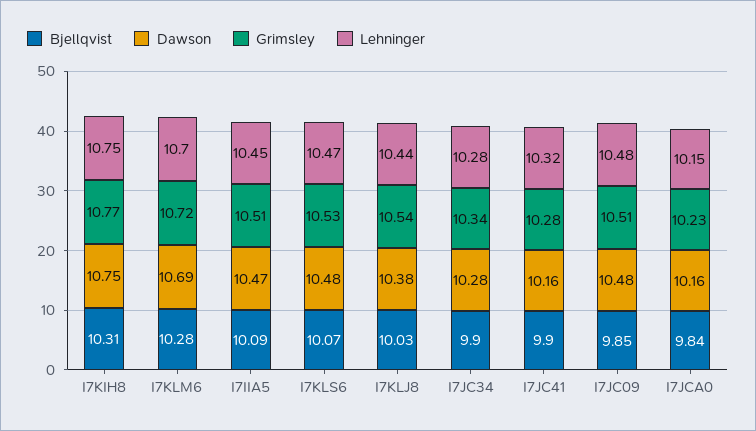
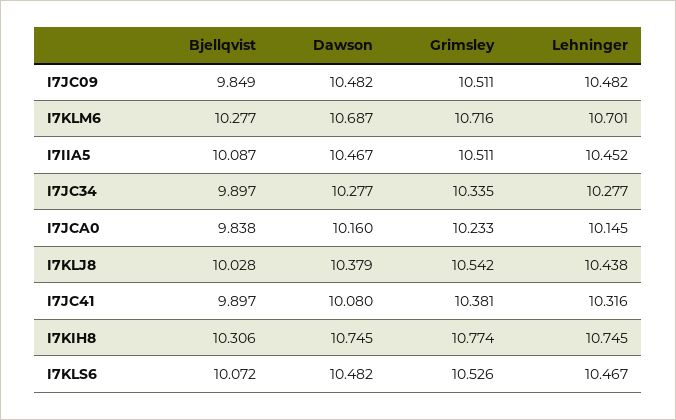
Dawson, I7JC41: 10.16 -> 10.08
Grimsley, I7JC41: 10.28 -> 10.381

